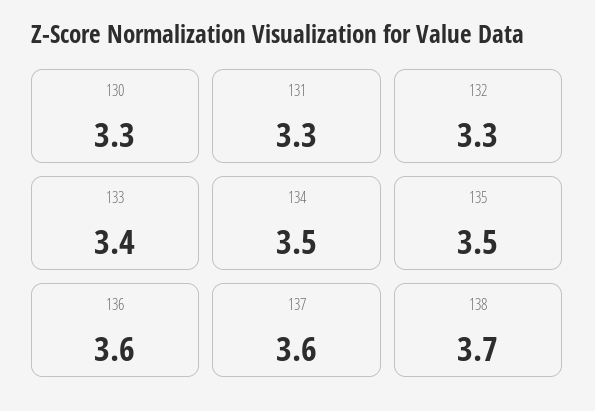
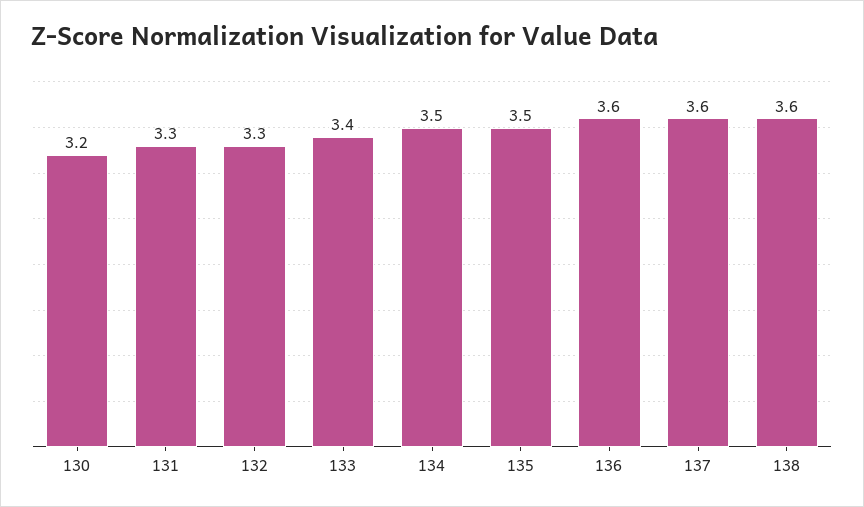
130: 3.3 -> 3.2
138: 3.7 -> 3.6

